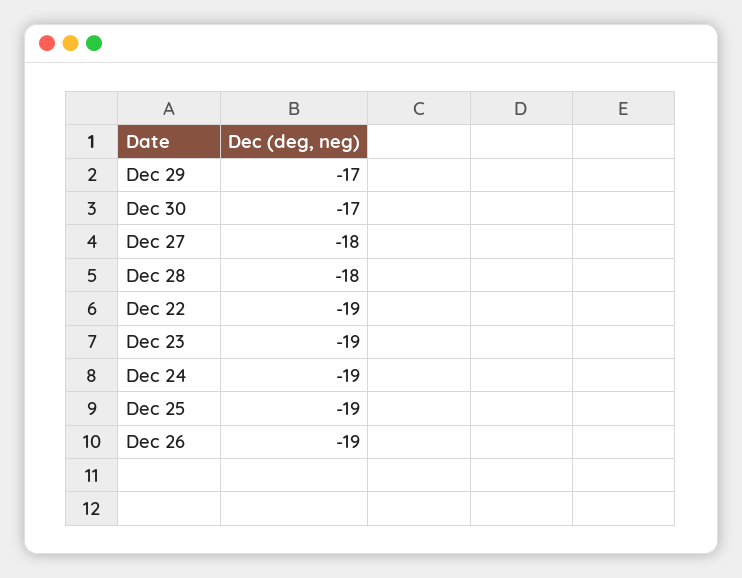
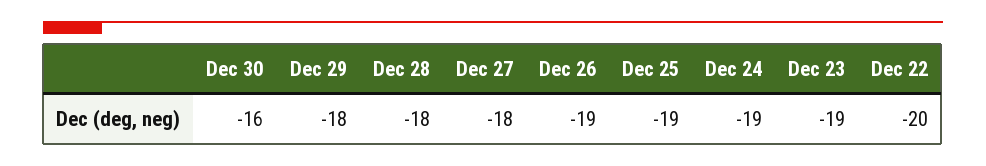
Dec 29: -17 -> -18
Dec 30: -17 -> -16
Dec 22: -19 -> -20

